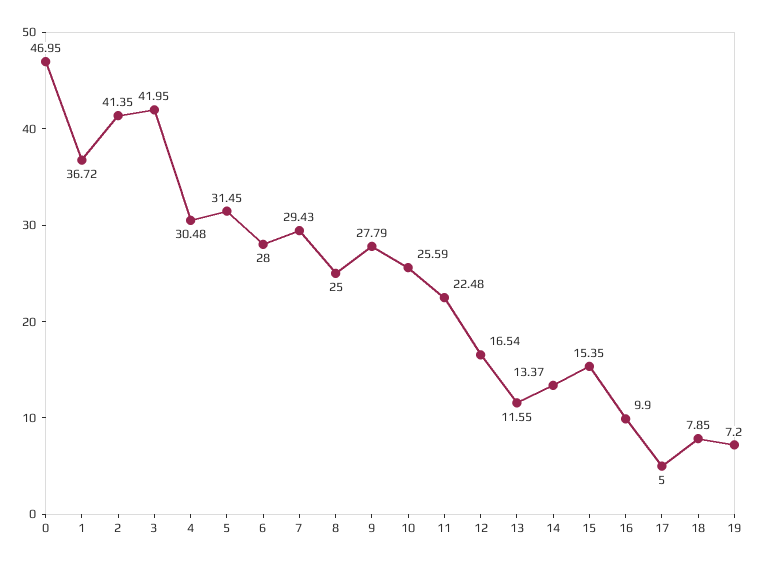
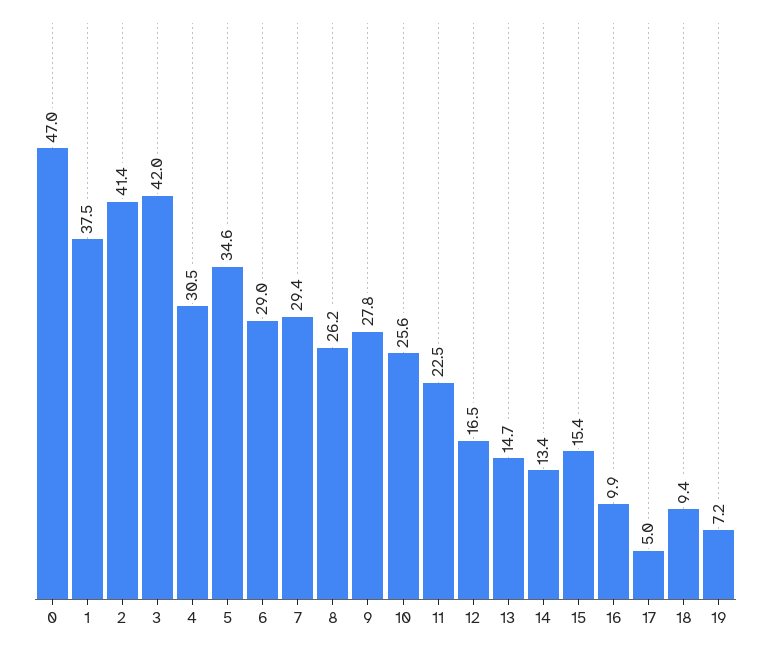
1: 36.72 -> 37.5
5: 31.45 -> 34.6
6: 28 -> 29
8: 25 -> 26.2
13: 11.55 -> 14.7
18: 7.85 -> 9.4

